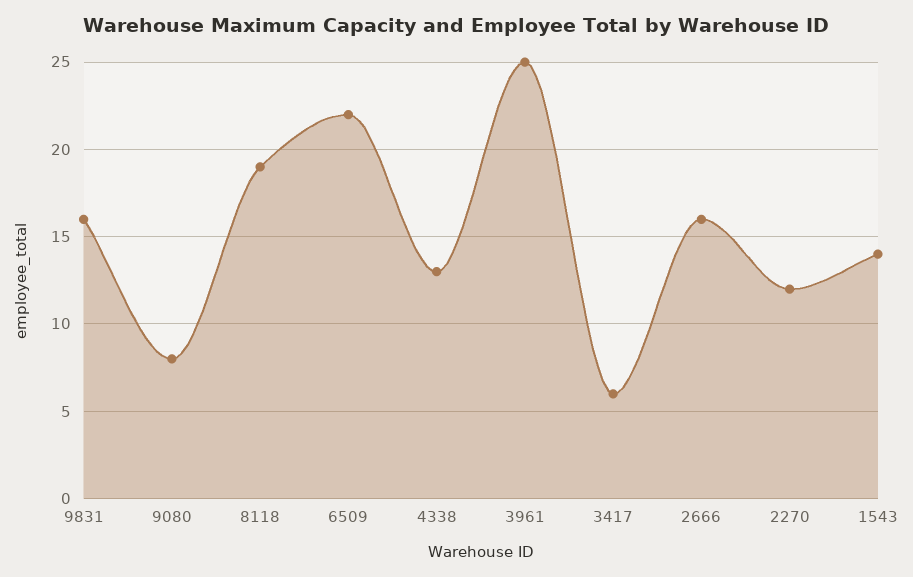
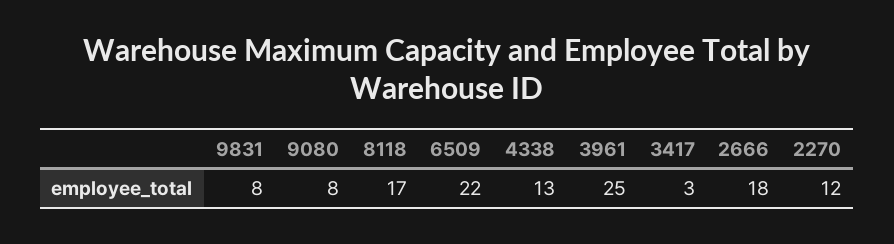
9831: 16 -> 8
8118: 19 -> 17
3417: 6 -> 3
2666: 16 -> 18
1543: 14 -> none

